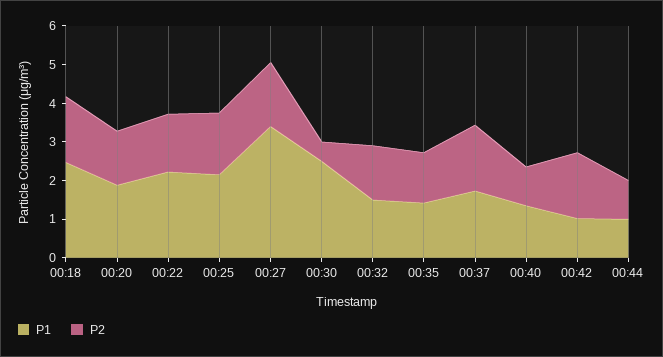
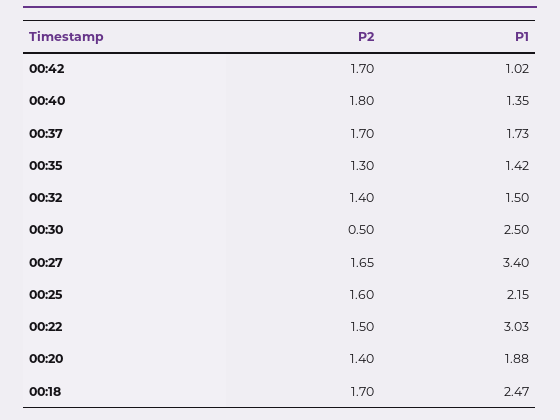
P1, 00:22: 2.25 -> 3.03
P2, 00:40: 1 -> 1.8
P1, 00:44: 1 -> none
P2, 00:44: 1 -> none

